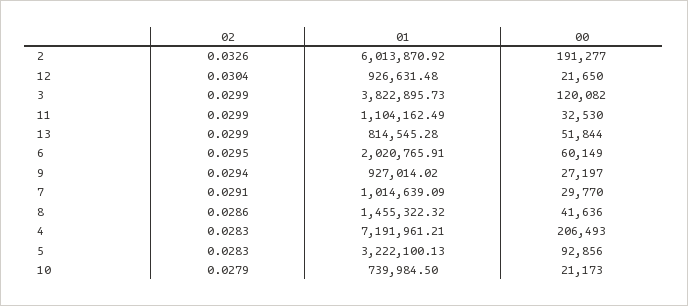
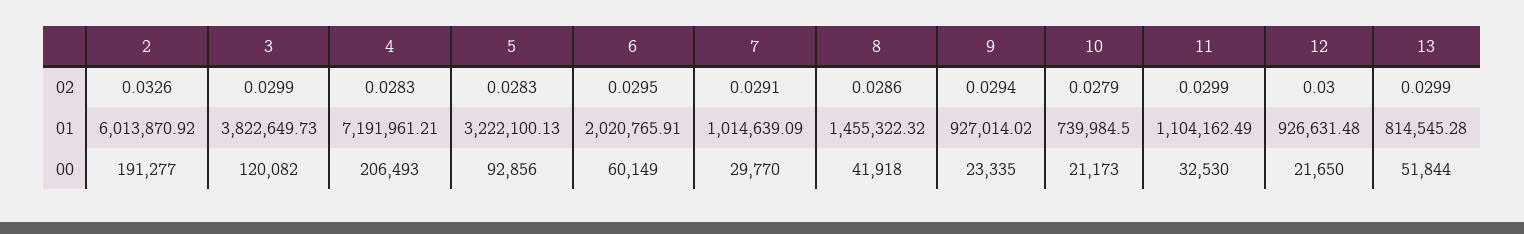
02, 12: 0.0304 -> 0.03
01, 3: 3822895.73 -> 3822649.73
00, 9: 27197 -> 23335
00, 8: 41636 -> 41918

